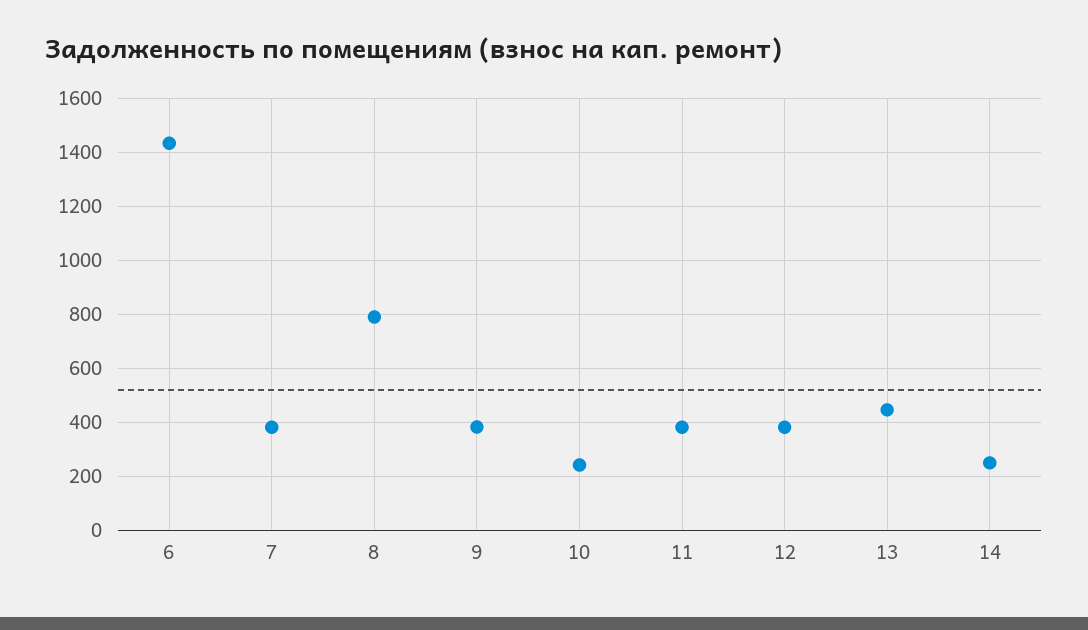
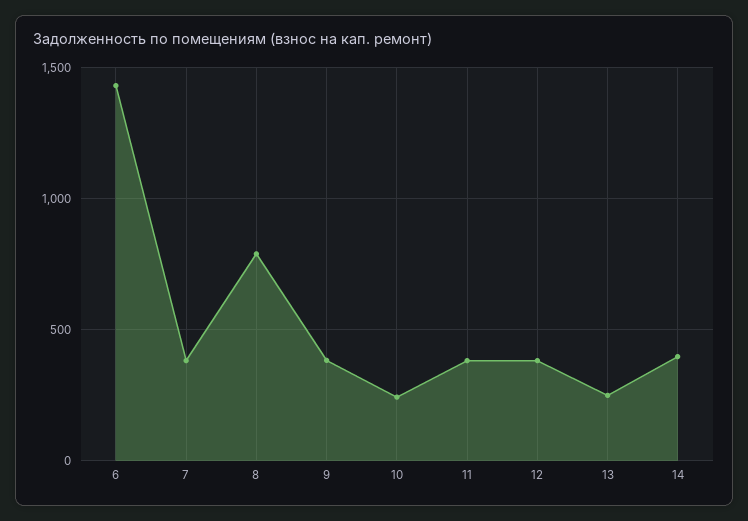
13: 450 -> 250
14: 250 -> 400

